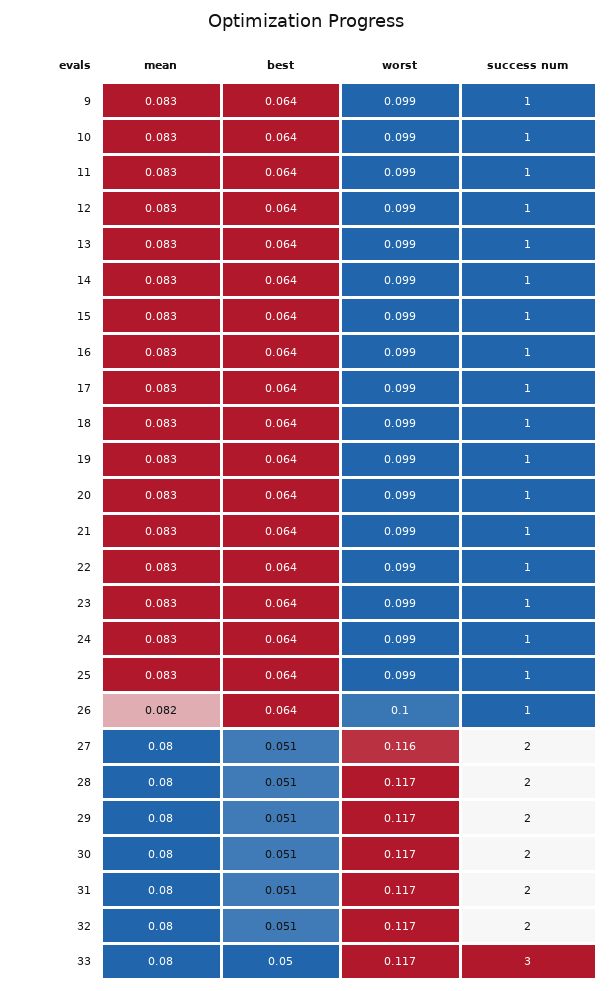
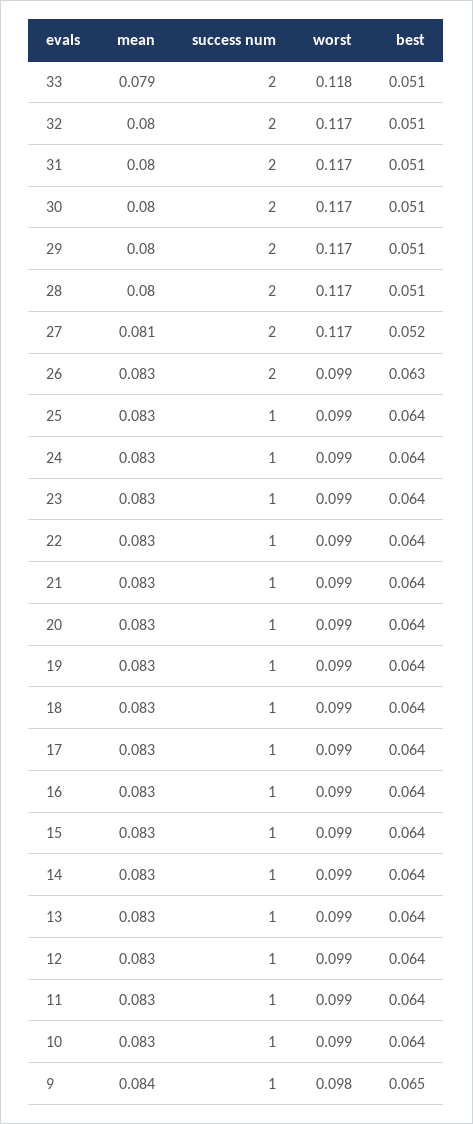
mean, 9: 0.083 -> 0.084
best, 9: 0.064 -> 0.065
worst, 9: 0.099 -> 0.098
mean, 26: 0.082 -> 0.083
best, 26: 0.064 -> 0.063
worst, 26: 0.1 -> 0.099
success num, 26: 1 -> 2
mean, 27: 0.08 -> 0.081
best, 27: 0.051 -> 0.052
worst, 27: 0.116 -> 0.117
mean, 33: 0.08 -> 0.079
best, 33: 0.05 -> 0.051
worst, 33: 0.117 -> 0.118
success num, 33: 3 -> 2

